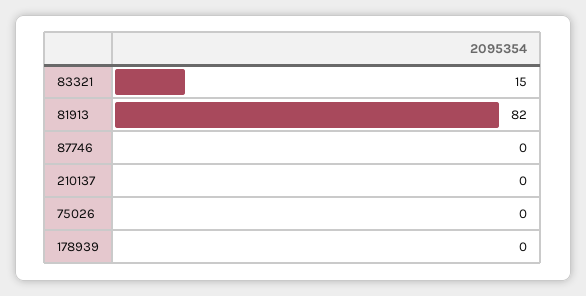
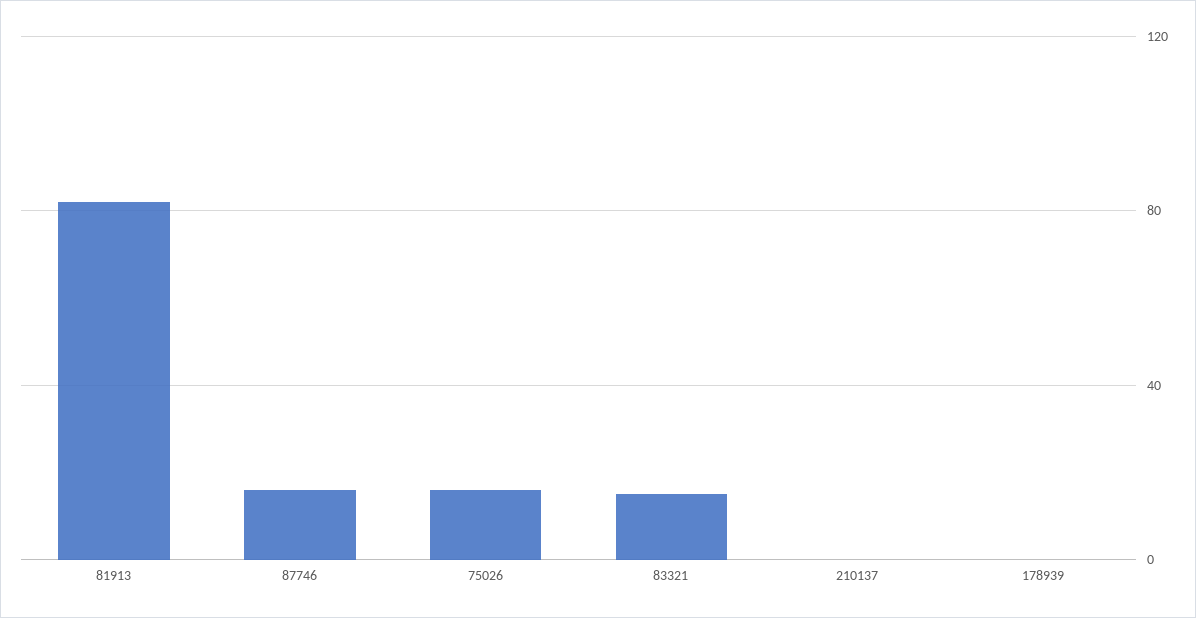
87746: 0 -> 15
75026: 0 -> 15

